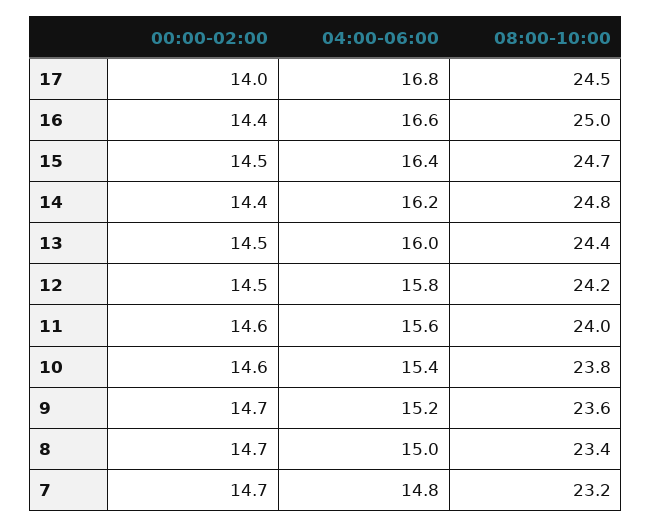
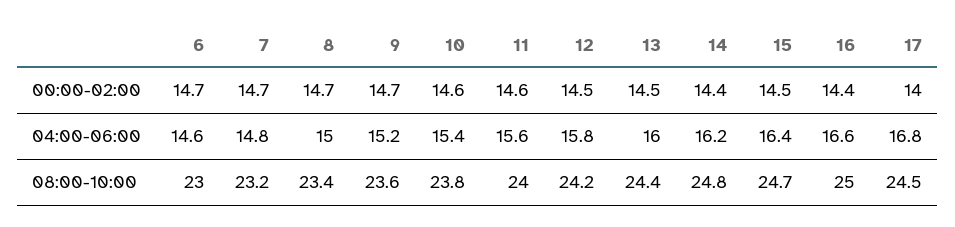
00:00-02:00, 6: none -> 14.7
04:00-06:00, 6: none -> 14.6
08:00-10:00, 6: none -> 23

